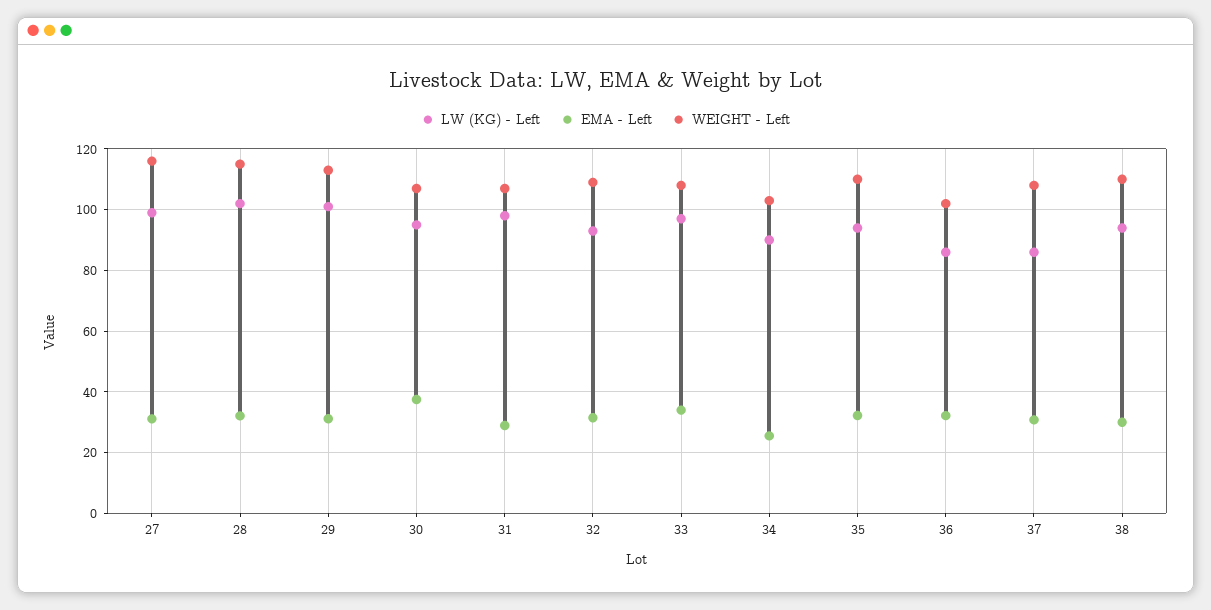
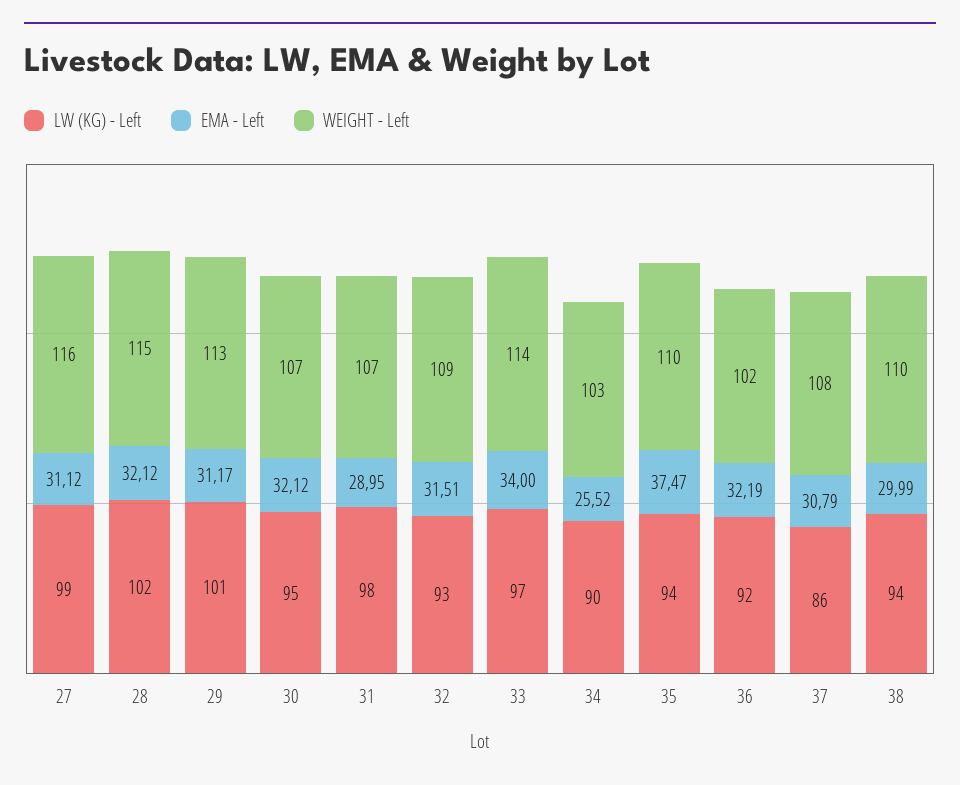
EMA - Left, 30: 38 -> 32.12
WEIGHT - Left, 33: 108 -> 114
EMA - Left, 35: 32 -> 37.47
LW (KG) - Left, 36: 86 -> 92

